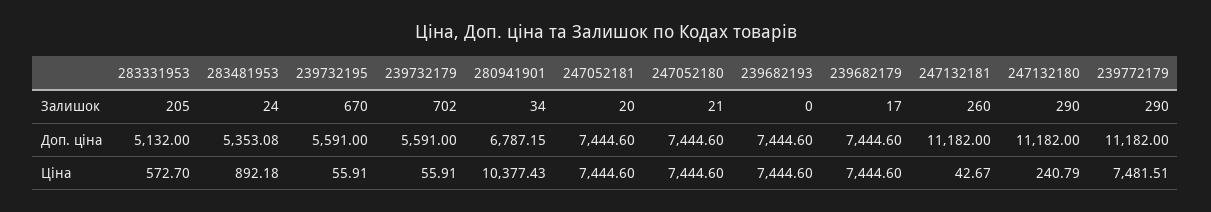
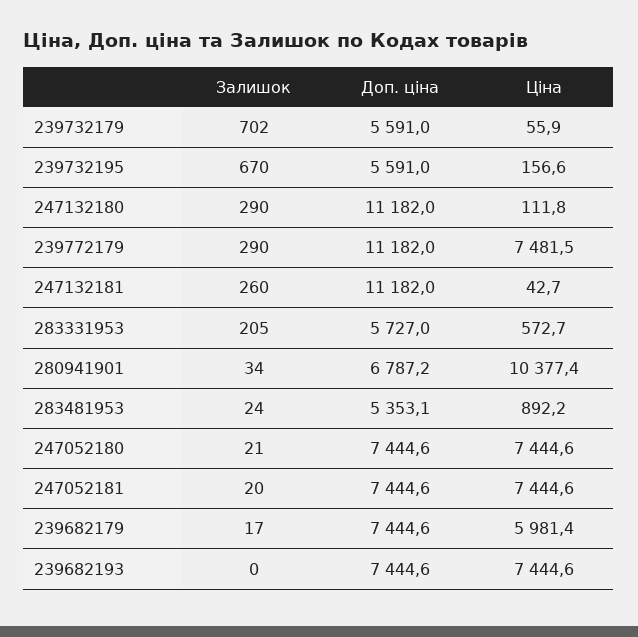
283331953, Доп. ціна: 5132 -> 5727
239732195, Ціна: 55.91 -> 156.6
239682179, Ціна: 7444.6 -> 5981.4
247132180, Ціна: 240.79 -> 111.8

